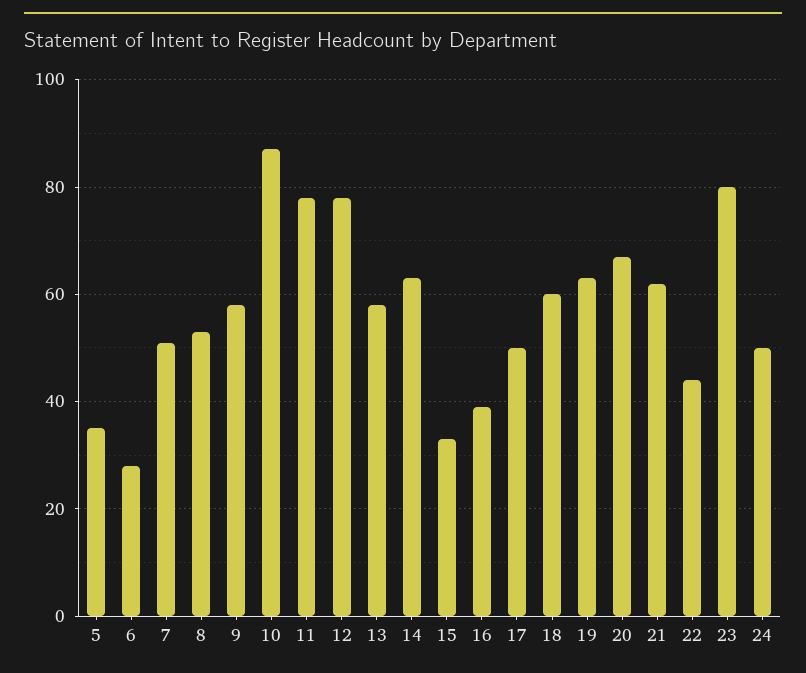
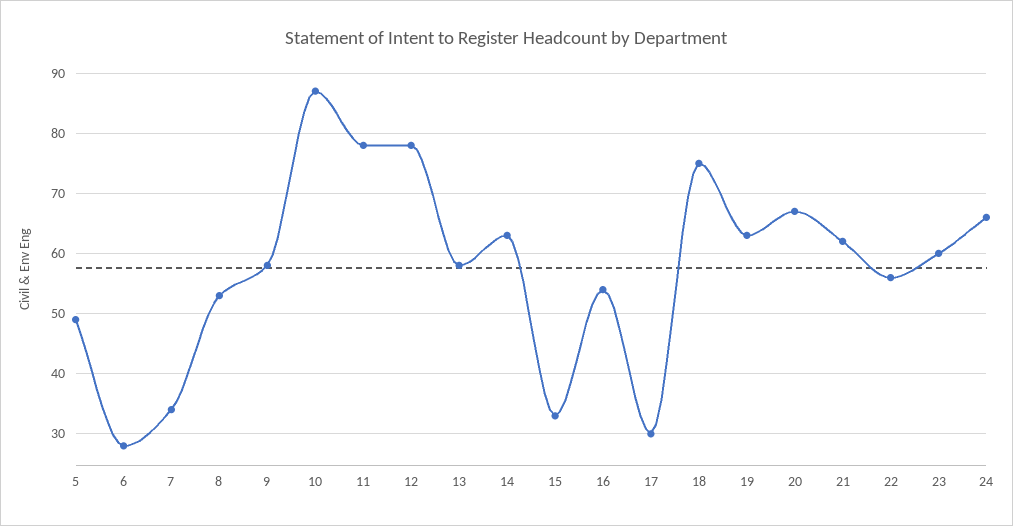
5: 35 -> 49
7: 50 -> 34
16: 40 -> 54
17: 50 -> 30
18: 60 -> 75
22: 45 -> 56
23: 80 -> 60
24: 50 -> 66

